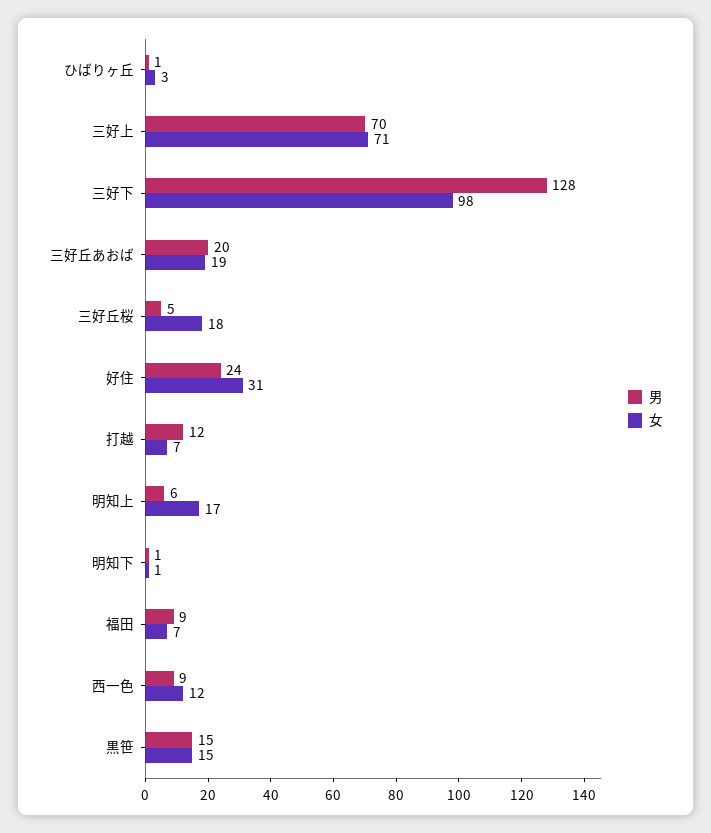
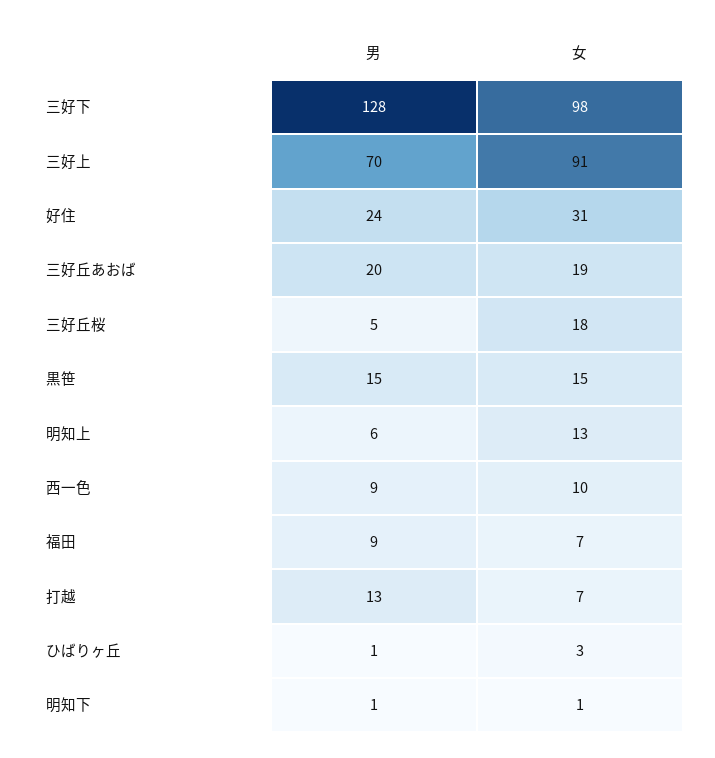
女, 三好上: 71 -> 91
男, 打越: 12 -> 13
女, 明知上: 17 -> 13
女, 西一色: 12 -> 10

